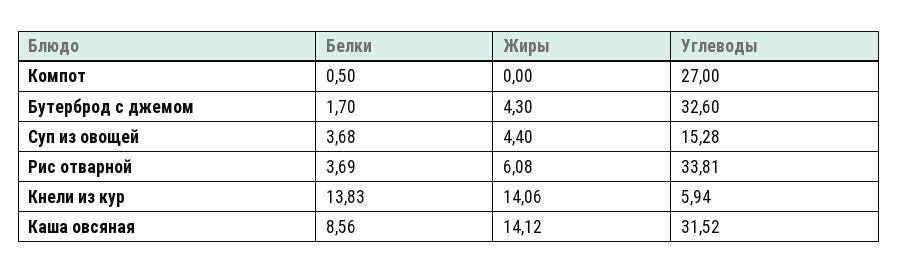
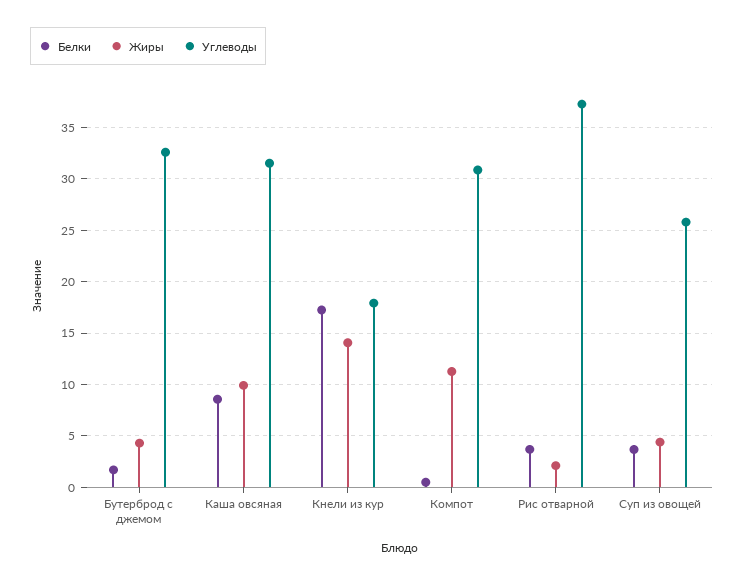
Жиры, Компот: 0 -> 11
Углеводы, Компот: 27 -> 31
Углеводы, Суп из овощей: 15.28 -> 26
Жиры, Рис отварной: 6.08 -> 2
Углеводы, Рис отварной: 33.81 -> 37
Белки, Кнели из кур: 13.83 -> 17
Углеводы, Кнели из кур: 5.94 -> 18
Жиры, Каша овсяная: 14.12 -> 10

